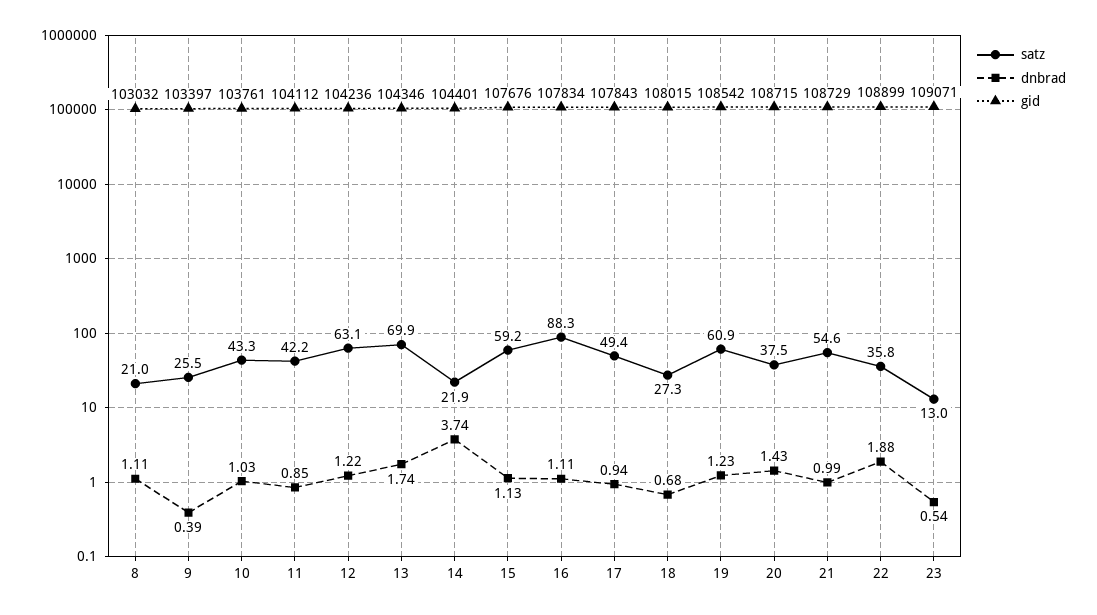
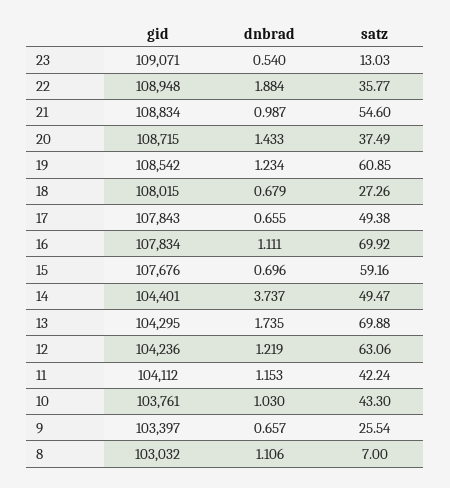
satz, 8: 21 -> 7
dnbrad, 9: 0.39 -> 0.657
dnbrad, 11: 0.85 -> 1.153
gid, 13: 104346 -> 104295
satz, 14: 21.9 -> 49.47
dnbrad, 15: 1.13 -> 0.696
satz, 16: 88.3 -> 69.92
dnbrad, 17: 0.94 -> 0.655
gid, 21: 108729 -> 108834
gid, 22: 108899 -> 108948

